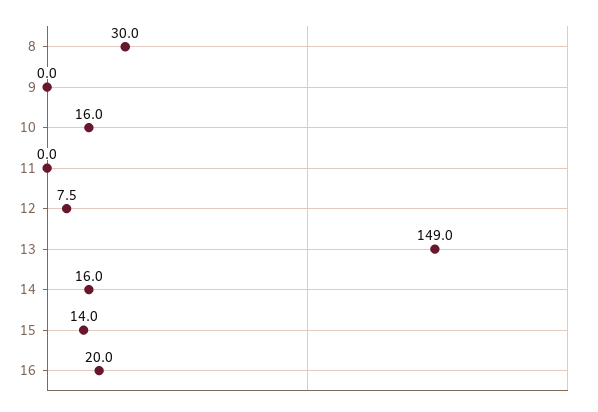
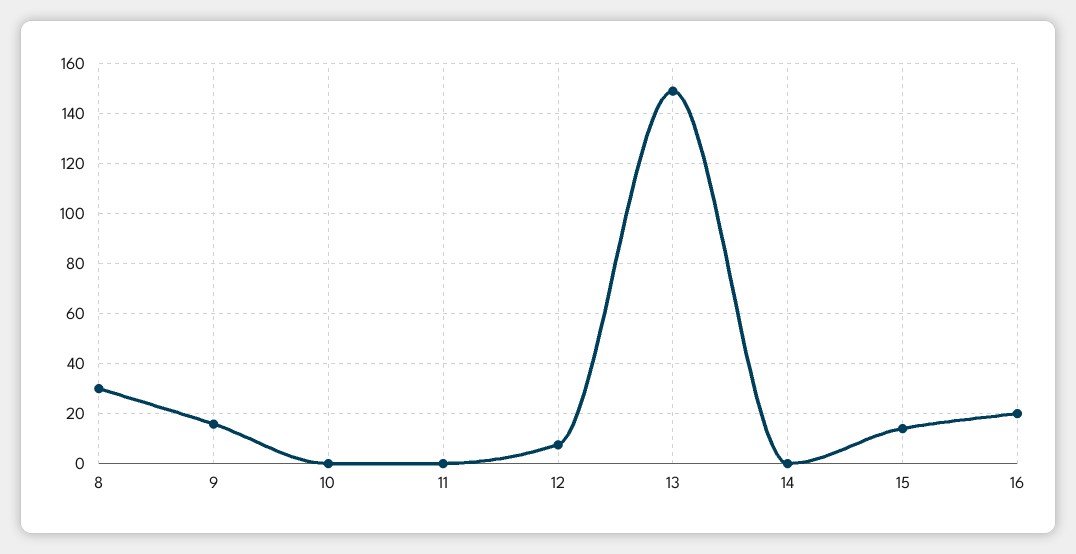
9: 0 -> 15
10: 16 -> 0
14: 16 -> 0

